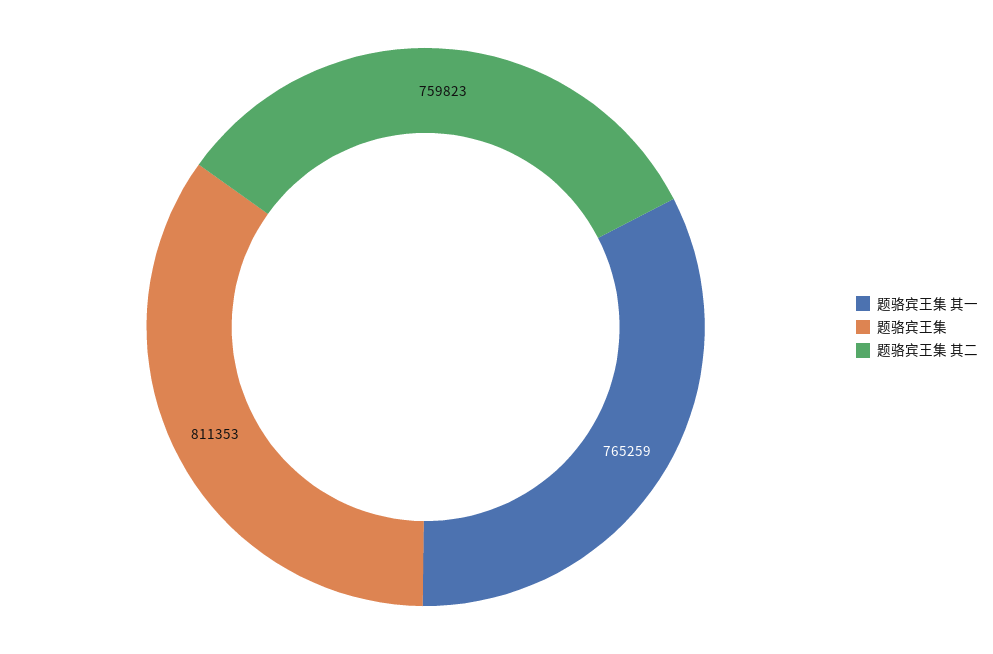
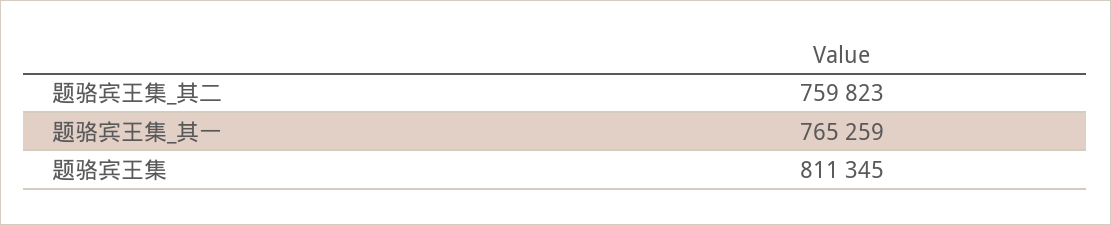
题骆宾王集: 811353 -> 811345

